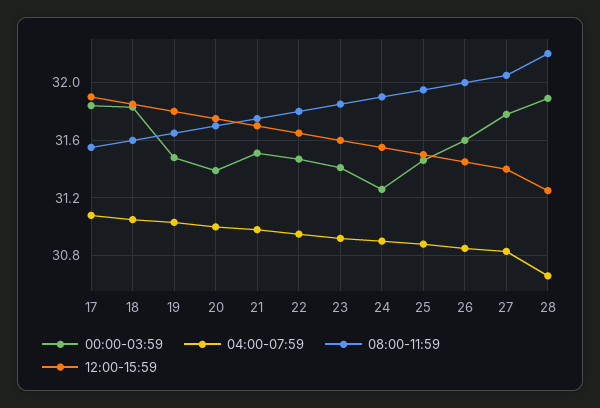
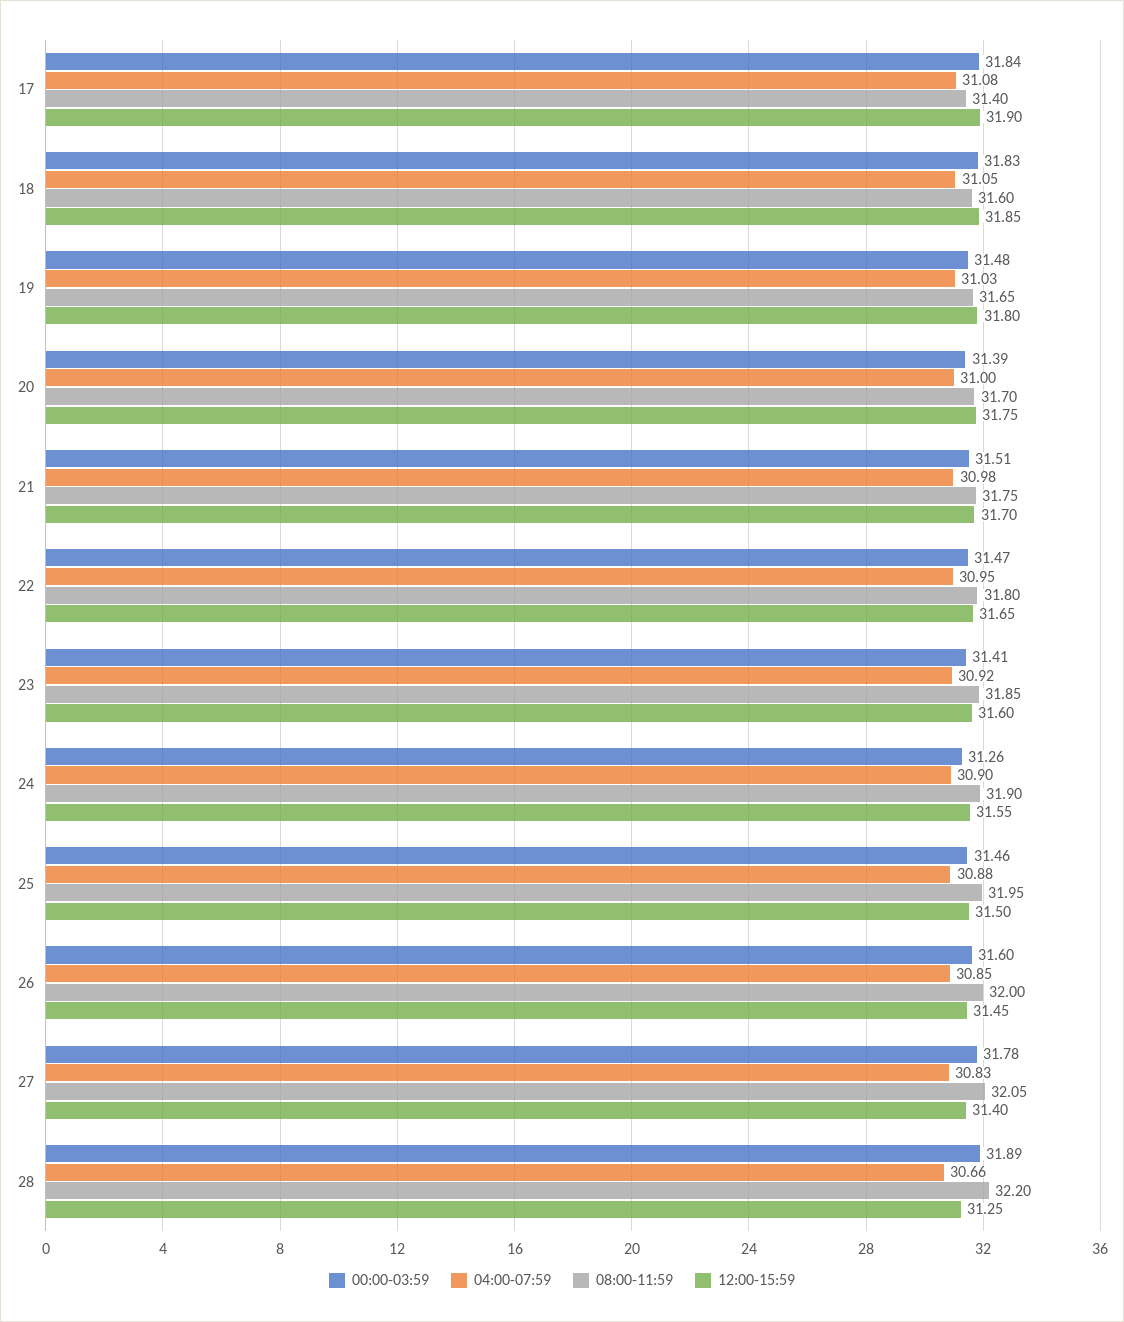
08:00-11:59, 17: 31.55 -> 31.4

